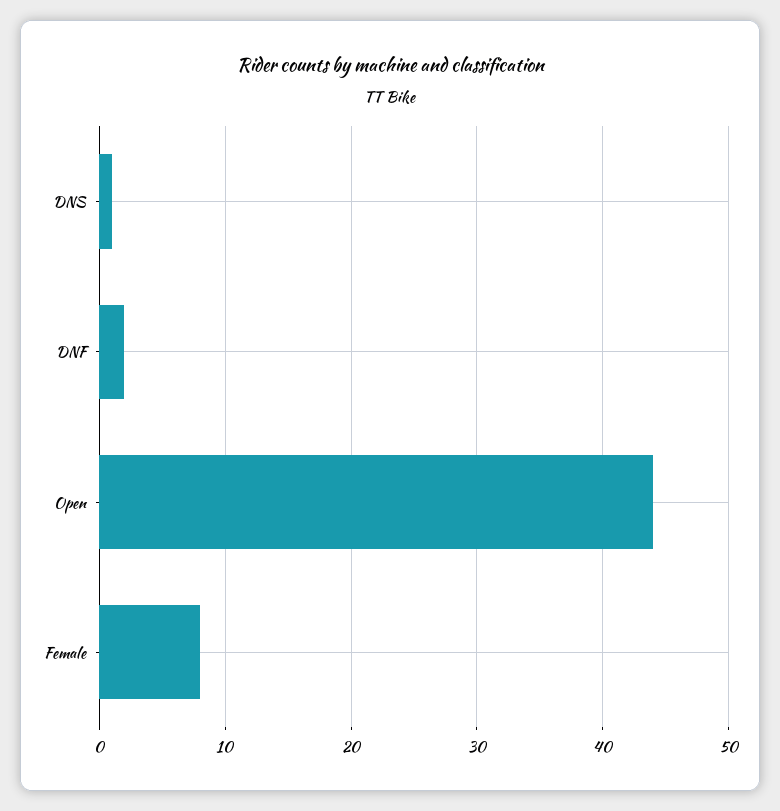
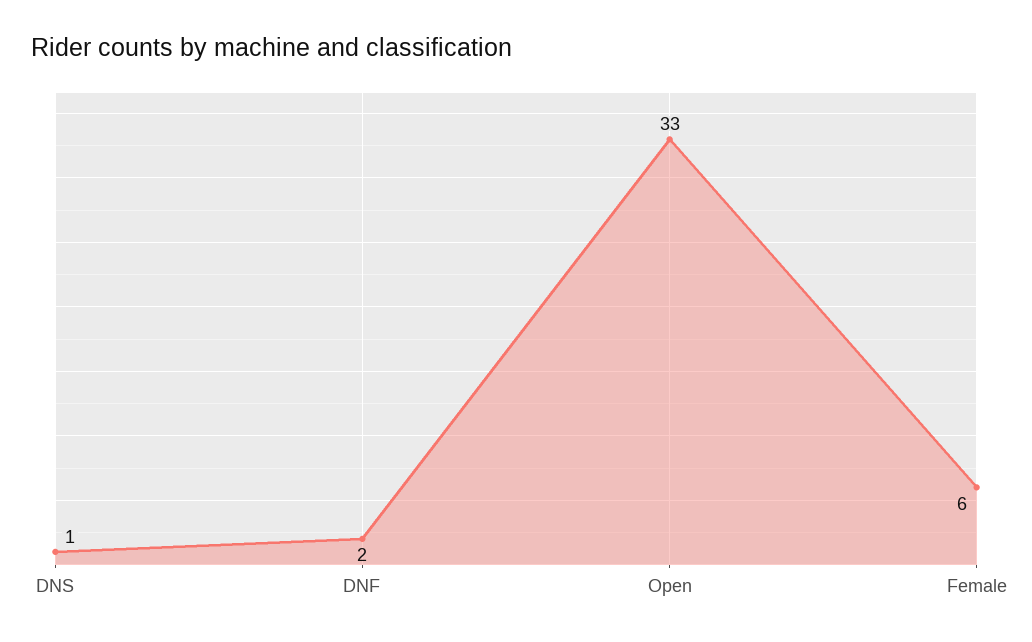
Open: 44 -> 33
Female: 8 -> 6

